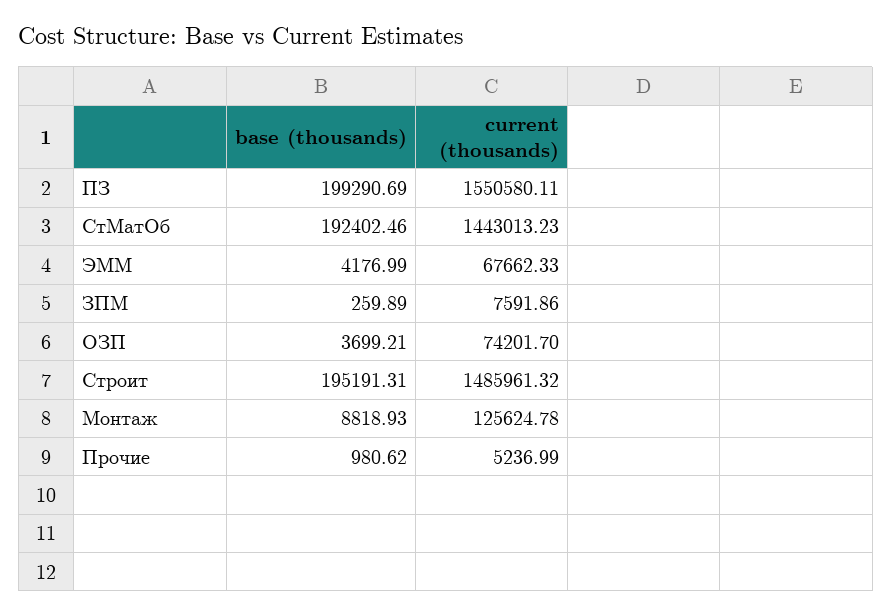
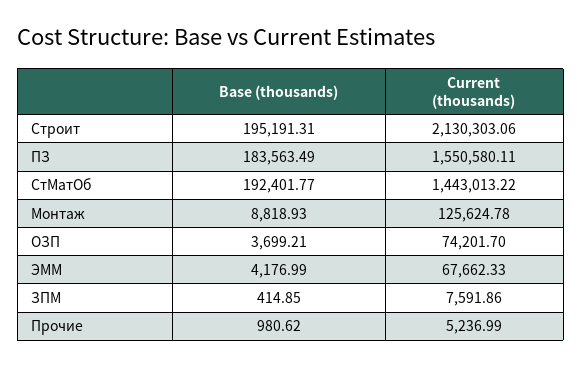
base (thousands), ПЗ: 199290.69 -> 183563.49
base (thousands), СтМатОб: 192402.46 -> 192401.77
current (thousands), СтМатОб: 1443013.23 -> 1443013.22
base (thousands), ЗПМ: 259.89 -> 414.85
current (thousands), Строит: 1485961.32 -> 2130303.06

